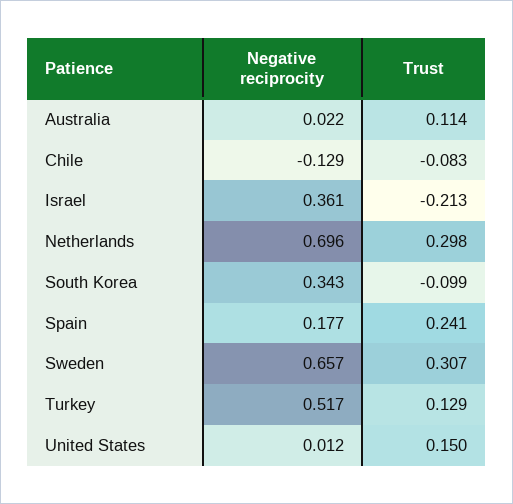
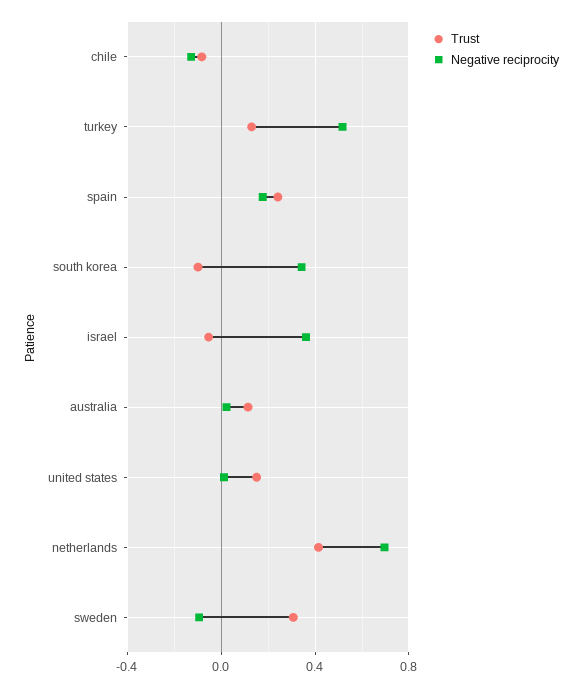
Trust, Israel: -0.213 -> -0.05
Trust, Netherlands: 0.298 -> 0.4
Negative reciprocity, Sweden: 0.657 -> -0.1

